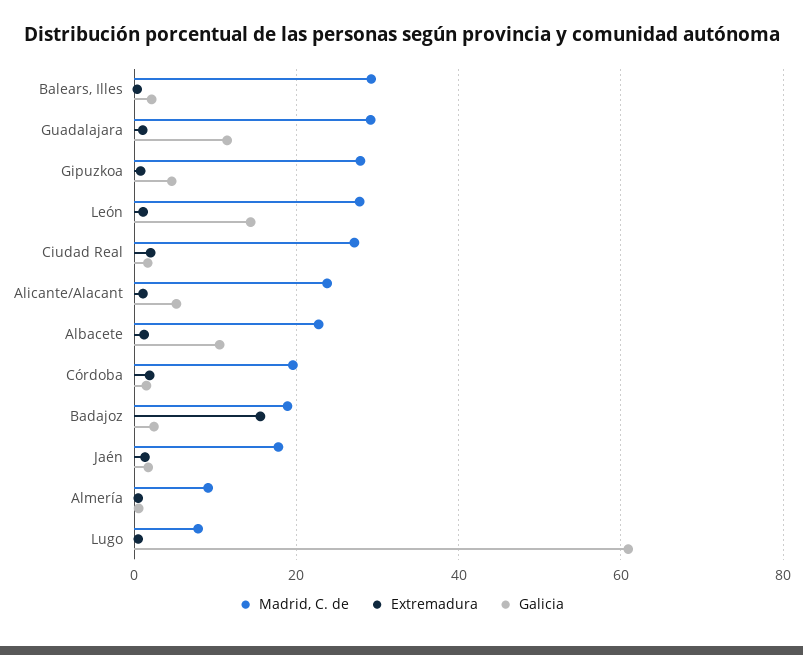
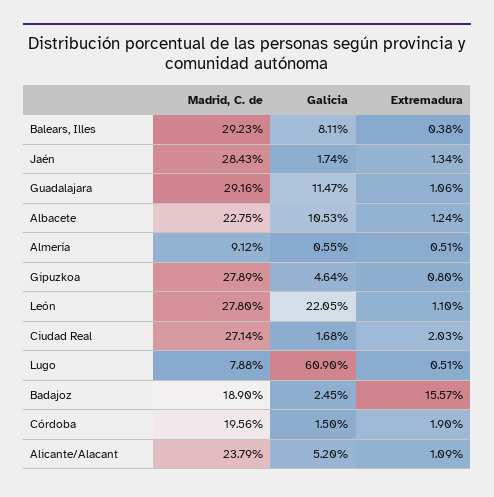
Galicia, Balears, Illes: 2 -> 8.11
Galicia, León: 14 -> 22.05
Madrid, C. de, Jaén: 18 -> 28.43

